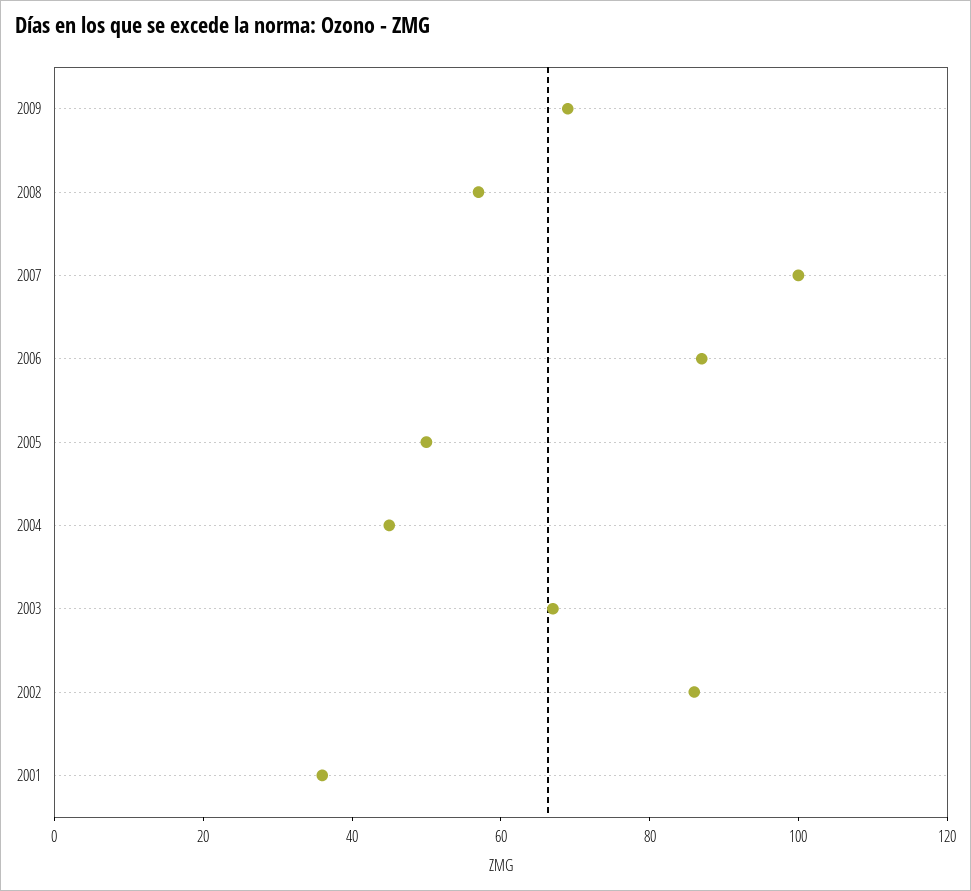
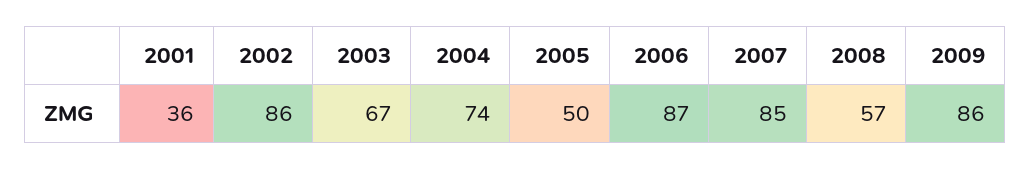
2009: 70 -> 86
2007: 100 -> 85
2004: 45 -> 74

